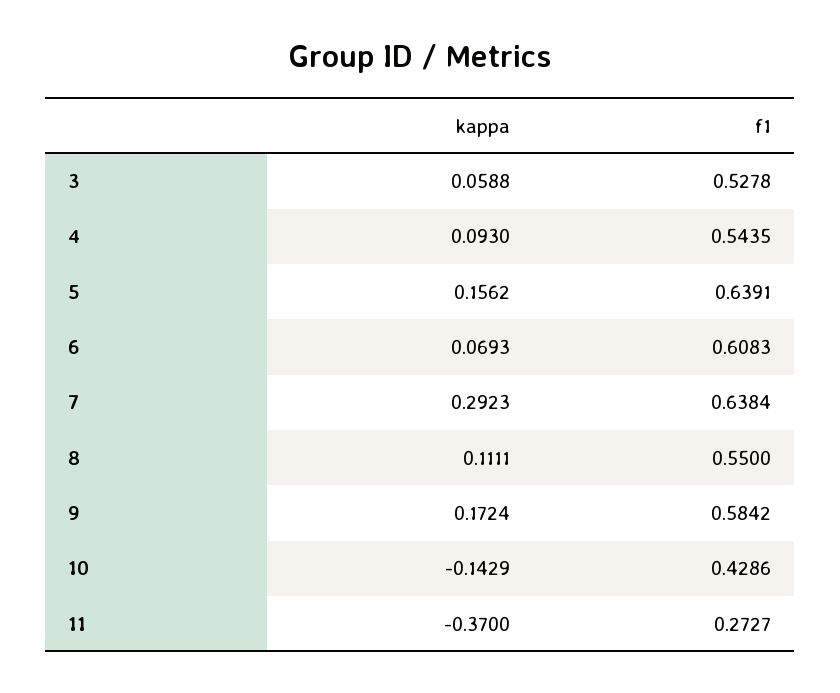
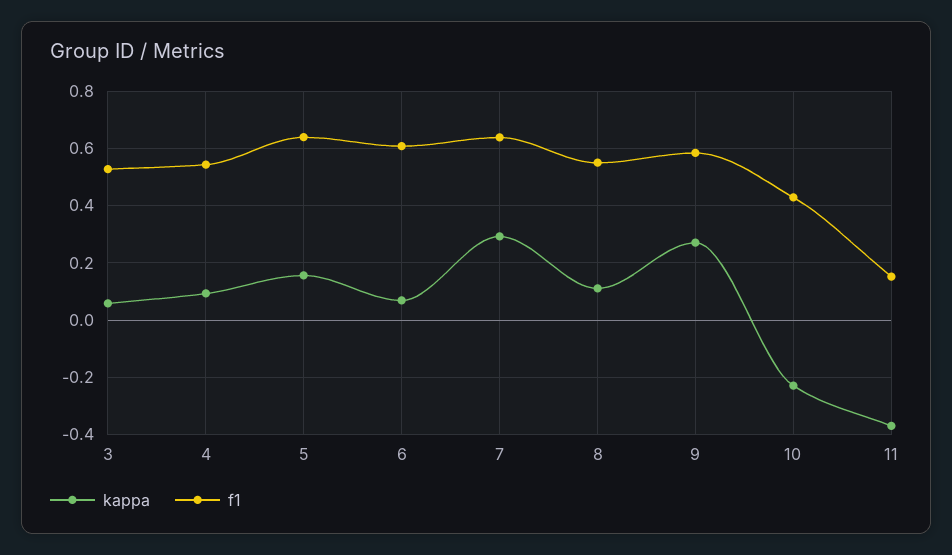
kappa, 9: 0.1724 -> 0.275
kappa, 10: -0.1429 -> -0.225
f1, 11: 0.2727 -> 0.15

